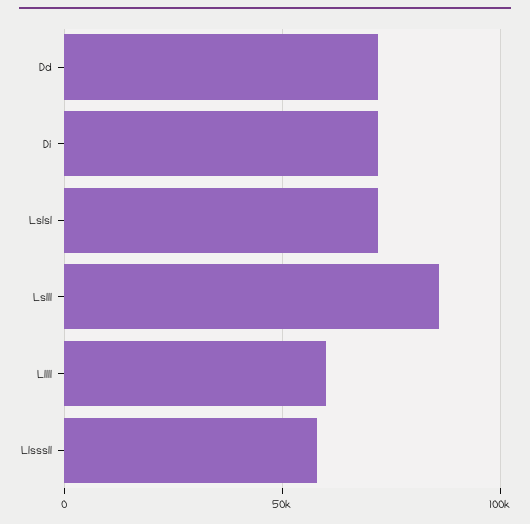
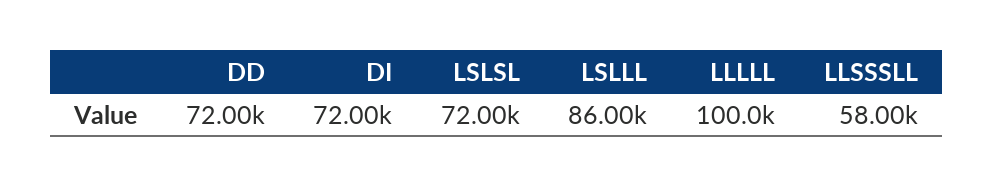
Lllll: 60000 -> 100000

